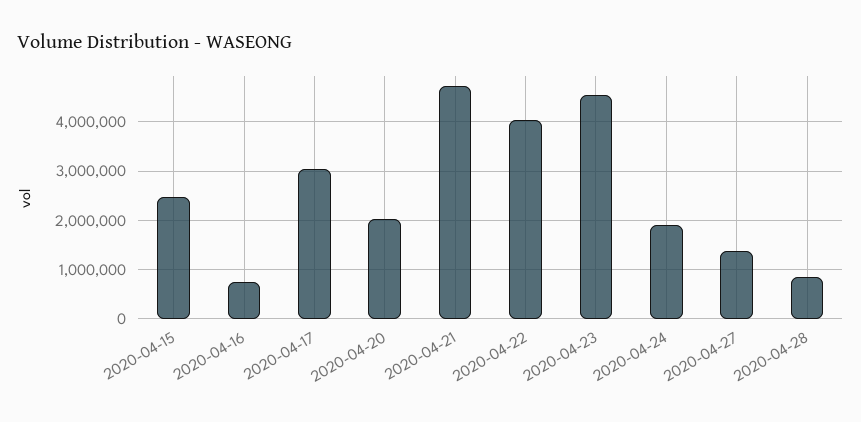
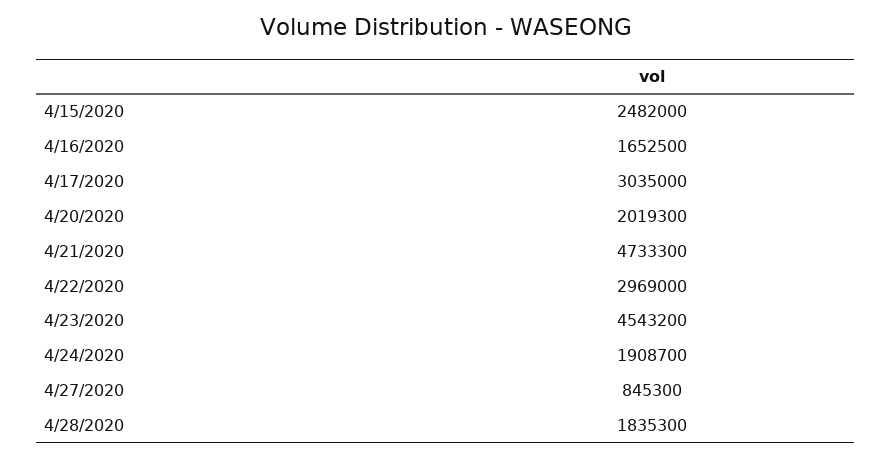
2020-04-16: 800000 -> 1652500
2020-04-22: 4000000 -> 2969000
2020-04-27: 1400000 -> 845300
2020-04-28: 800000 -> 1835300

